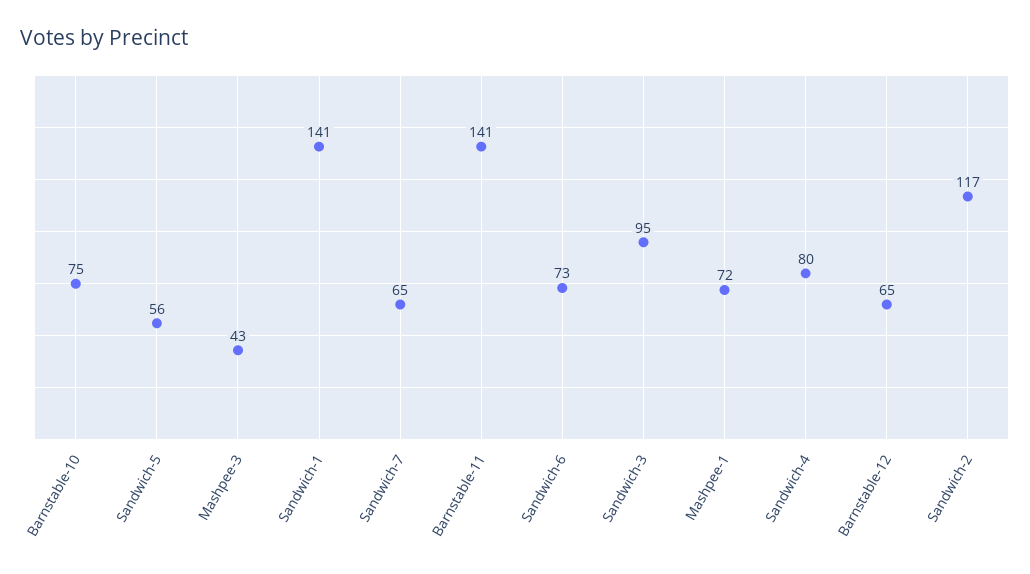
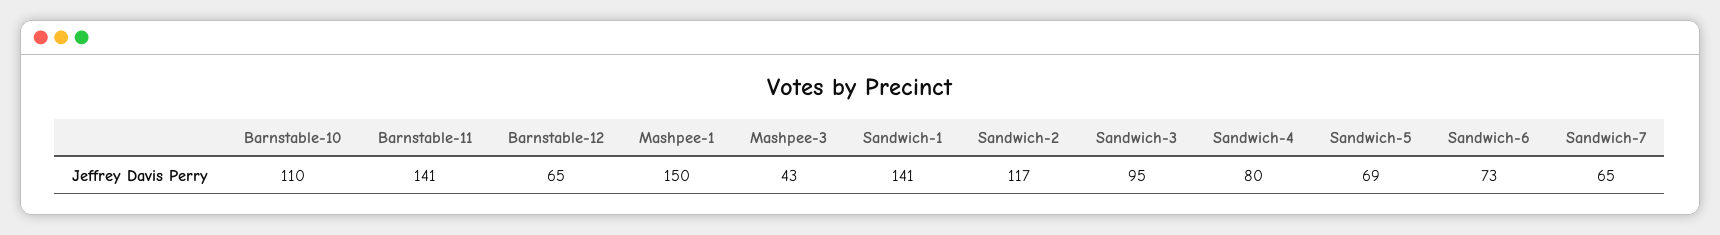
Barnstable-10: 75 -> 110
Sandwich-5: 56 -> 69
Mashpee-1: 72 -> 150

